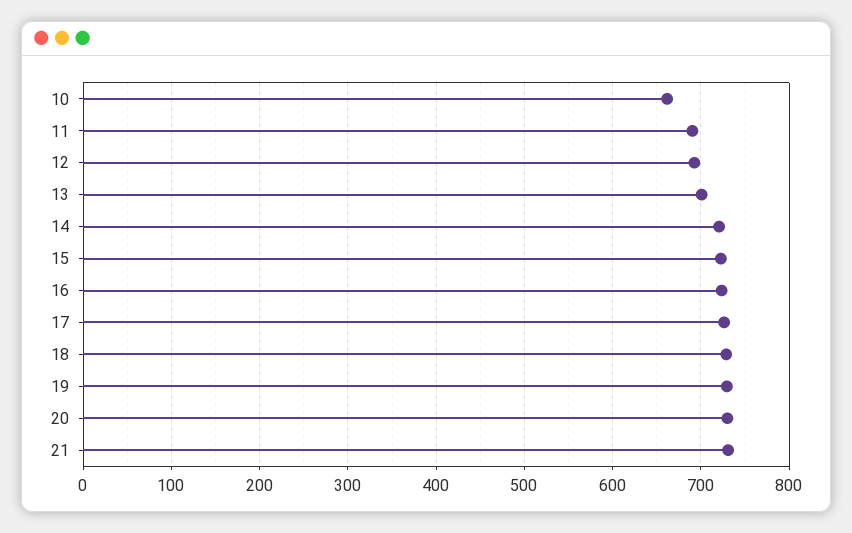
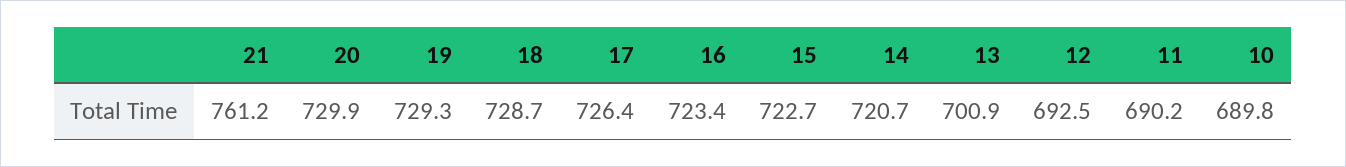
10: 660 -> 689.8
21: 730 -> 761.2

